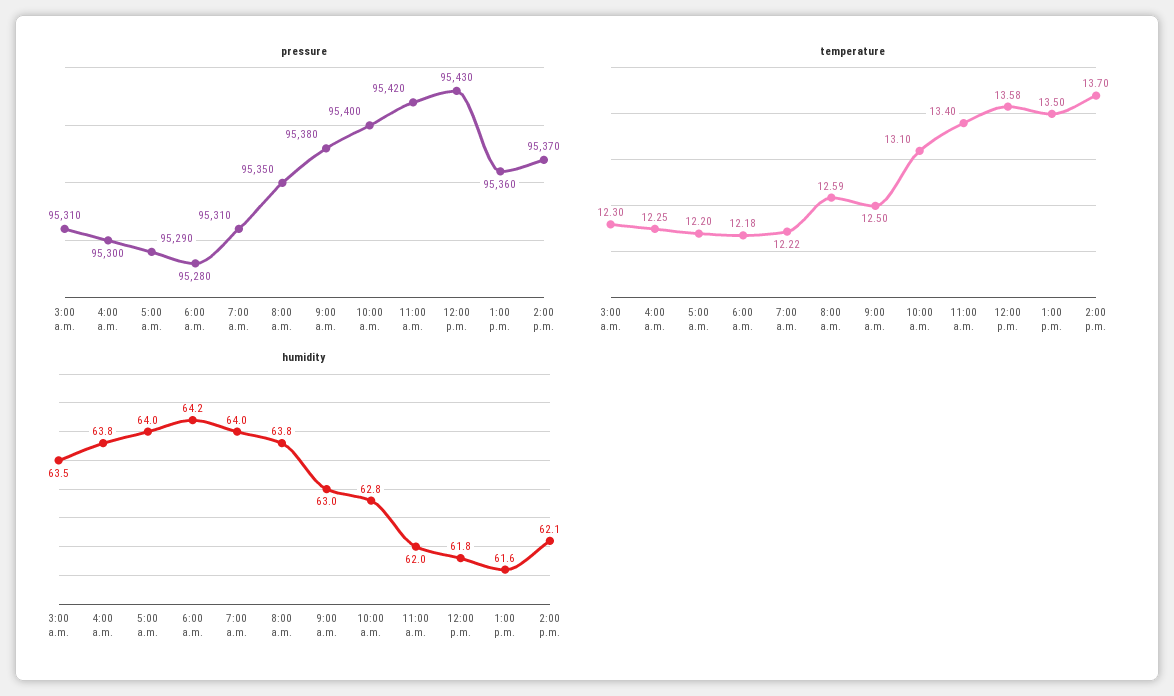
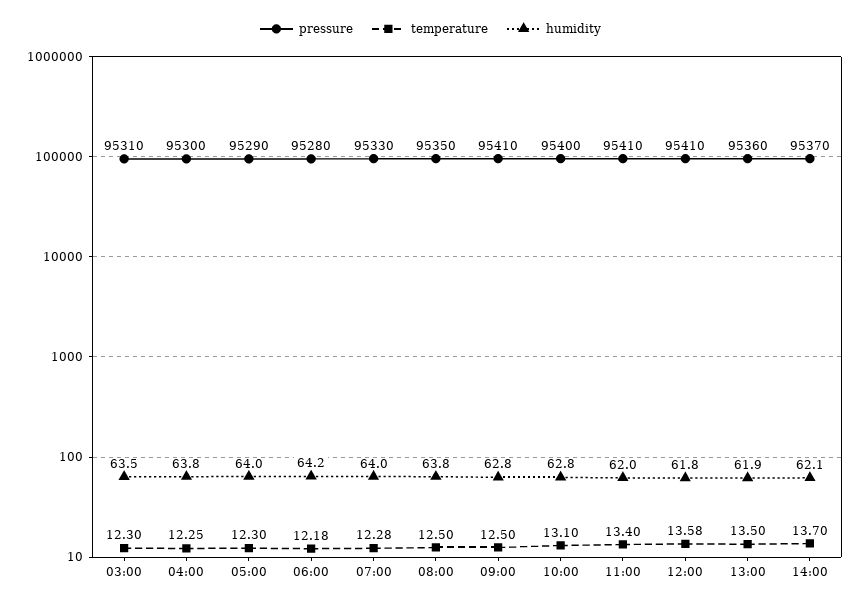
pressure, 7:00 a.m.: 95310 -> 95330
pressure, 9:00 a.m.: 95380 -> 95410
pressure, 11:00 a.m.: 95420 -> 95410
pressure, 12:00 p.m.: 95430 -> 95410
temperature, 5:00 a.m.: 12.2 -> 12.3
temperature, 7:00 a.m.: 12.22 -> 12.28
temperature, 8:00 a.m.: 12.59 -> 12.5
humidity, 9:00 a.m.: 63 -> 62.8
humidity, 1:00 p.m.: 61.6 -> 61.9

